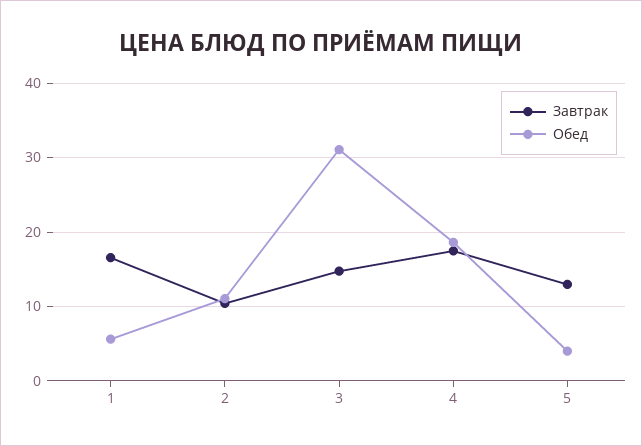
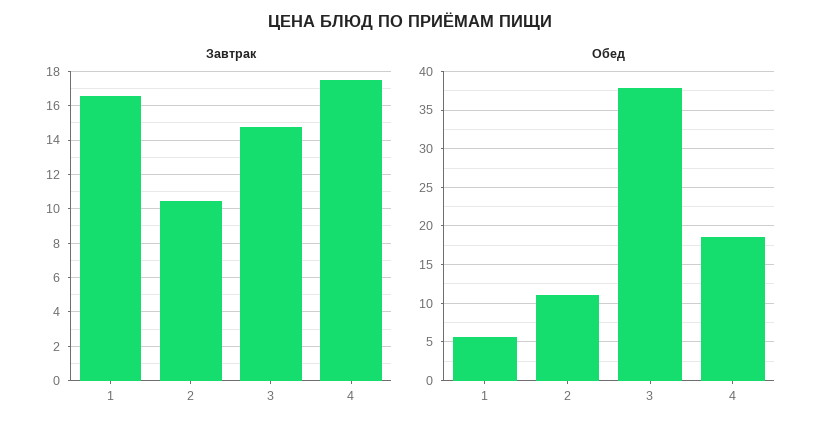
Обед, 3: 31 -> 38
Завтрак, 5: 13 -> none
Обед, 5: 4 -> none

